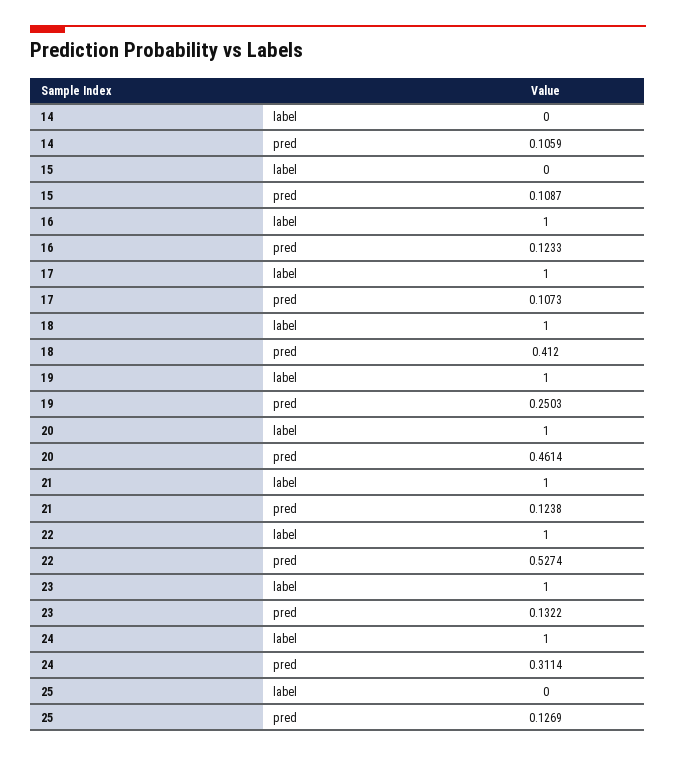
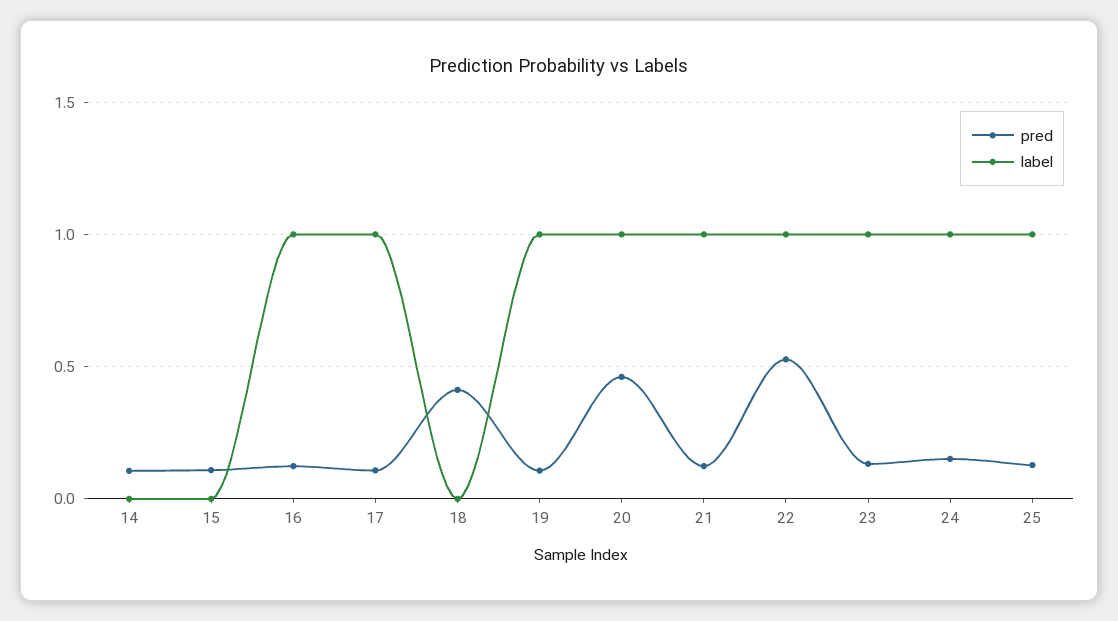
label, 18: 1 -> 0
pred, 19: 0.2503 -> 0.1
pred, 24: 0.3114 -> 0.15
label, 25: 0 -> 1

